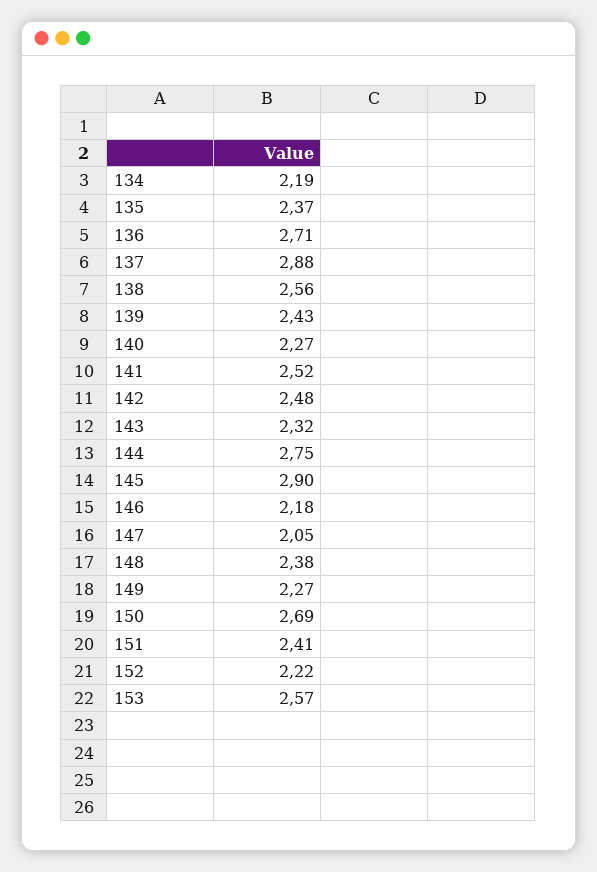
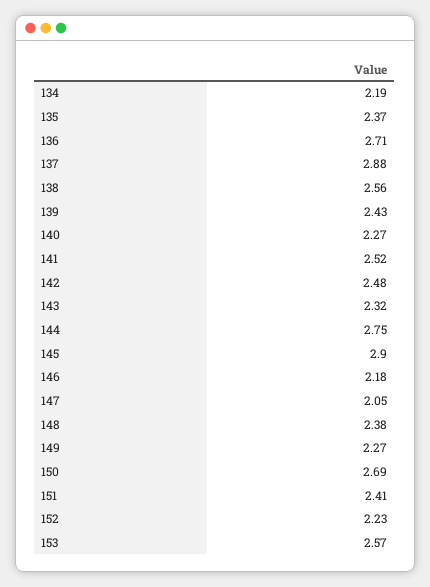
152: 2.22 -> 2.23

